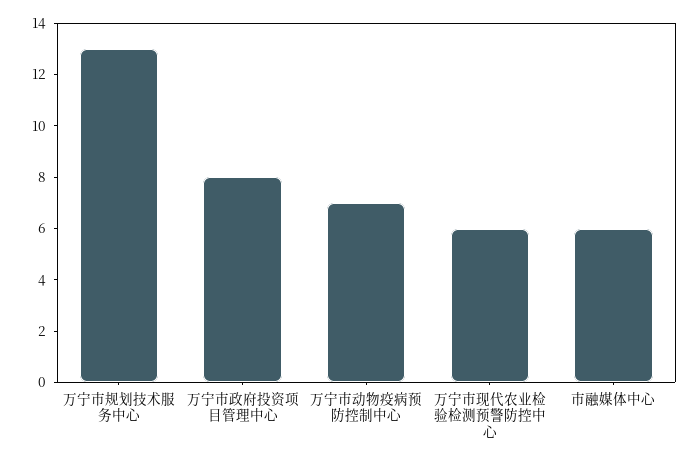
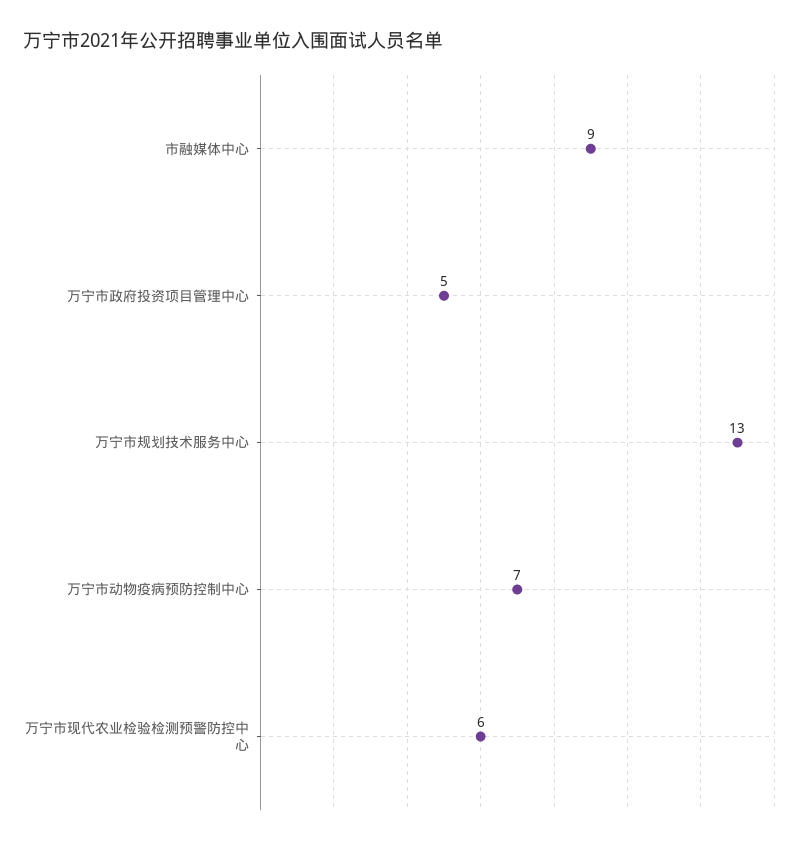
万宁市政府投资项目管理中心: 8 -> 5
市融媒体中心: 6 -> 9

